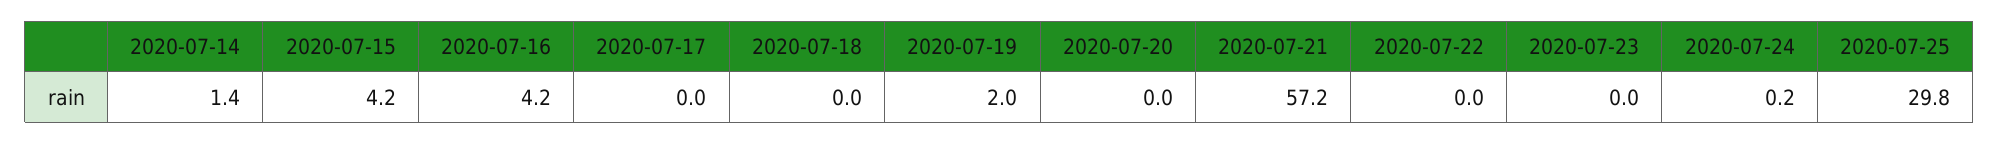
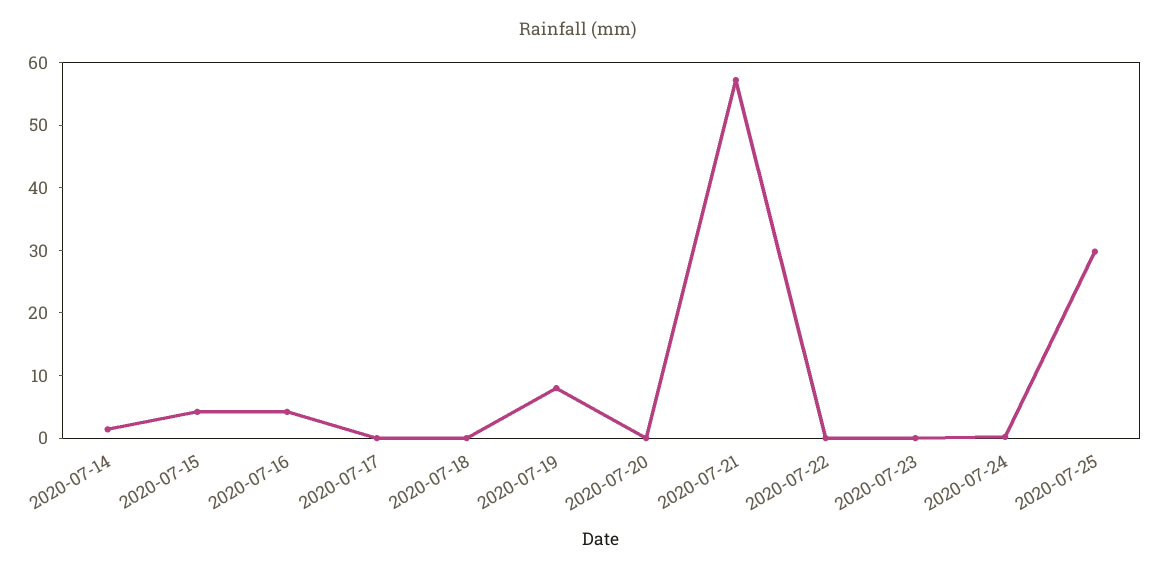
2020-07-19: 2 -> 8

